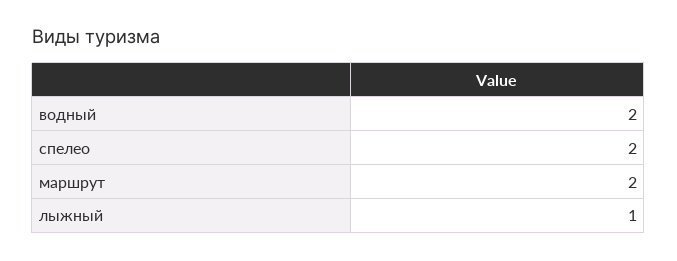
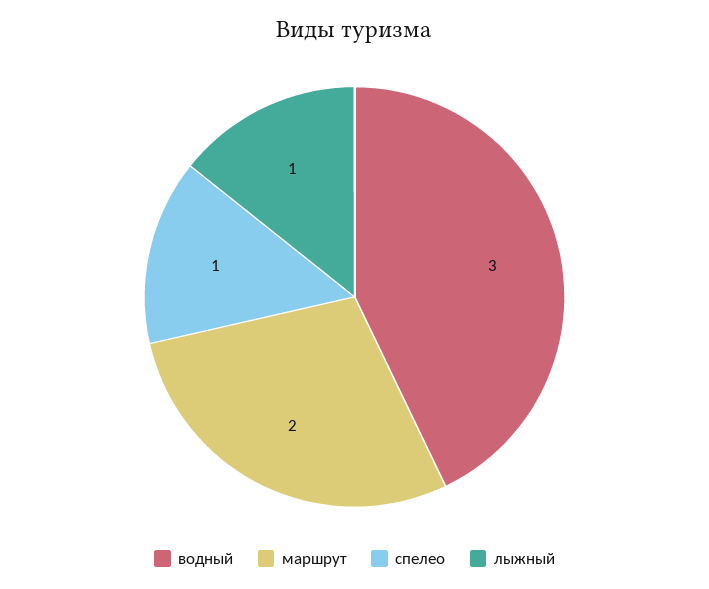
водный: 2 -> 3
спелео: 2 -> 1

